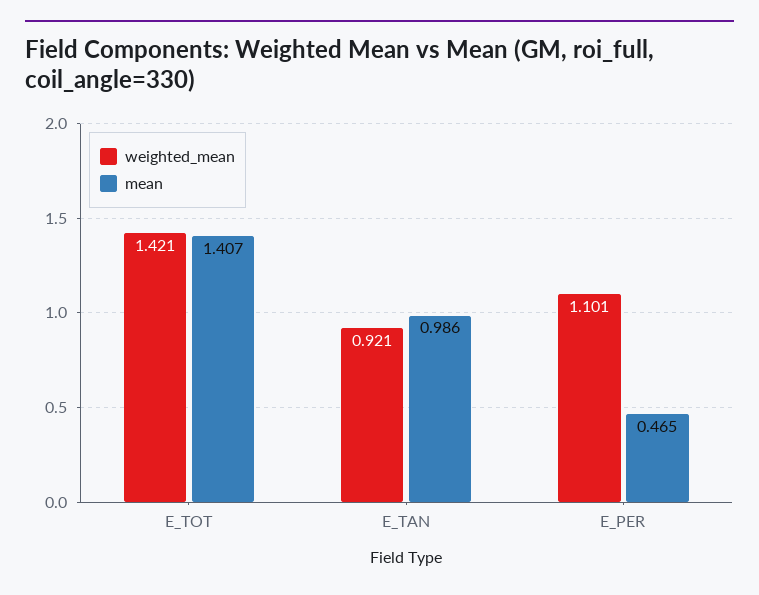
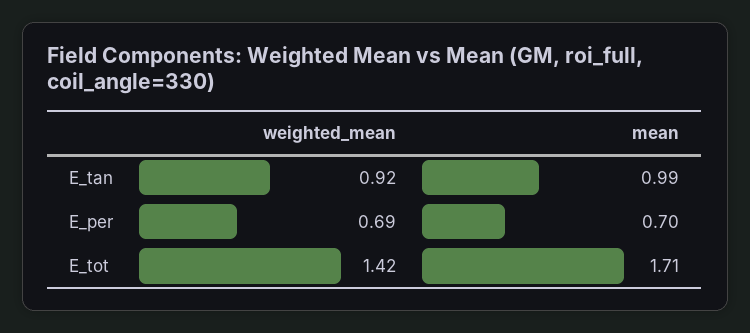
mean, E_TOT: 1.407 -> 1.71
weighted_mean, E_PER: 1.101 -> 0.69
mean, E_PER: 0.465 -> 0.7

